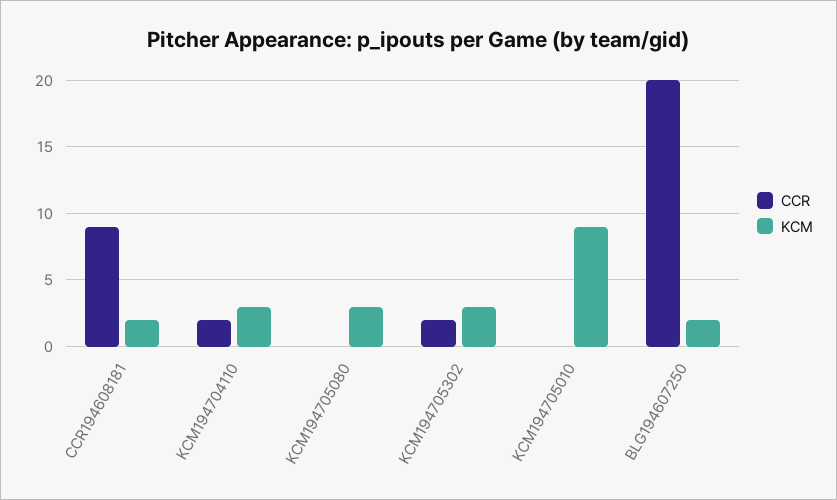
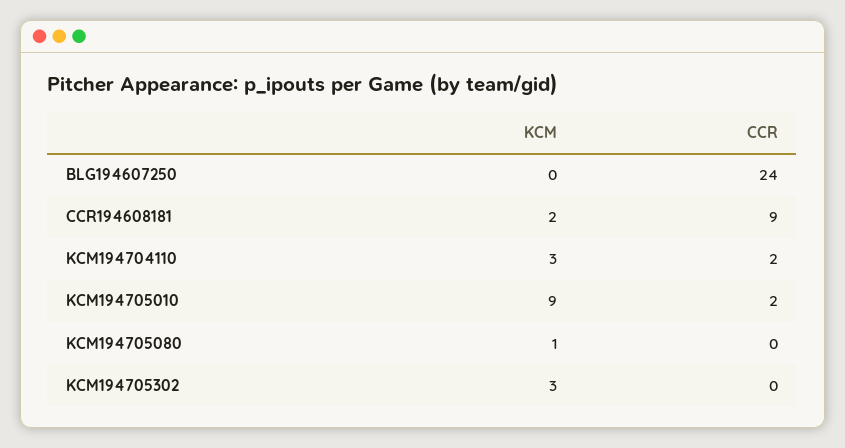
KCM, KCM194705080: 3 -> 1
CCR, KCM194705302: 2 -> 0
CCR, KCM194705010: 0 -> 2
CCR, BLG194607250: 20 -> 24
KCM, BLG194607250: 2 -> 0

